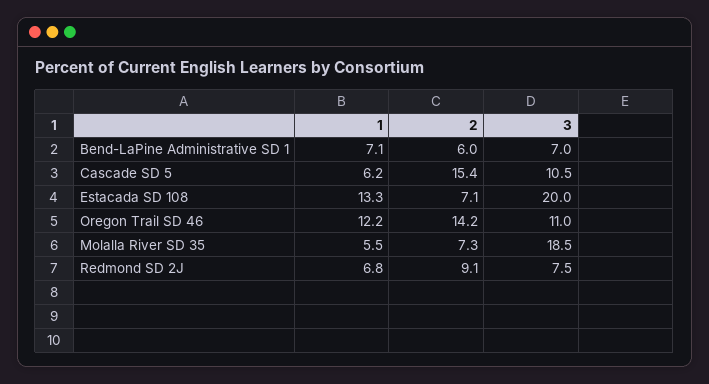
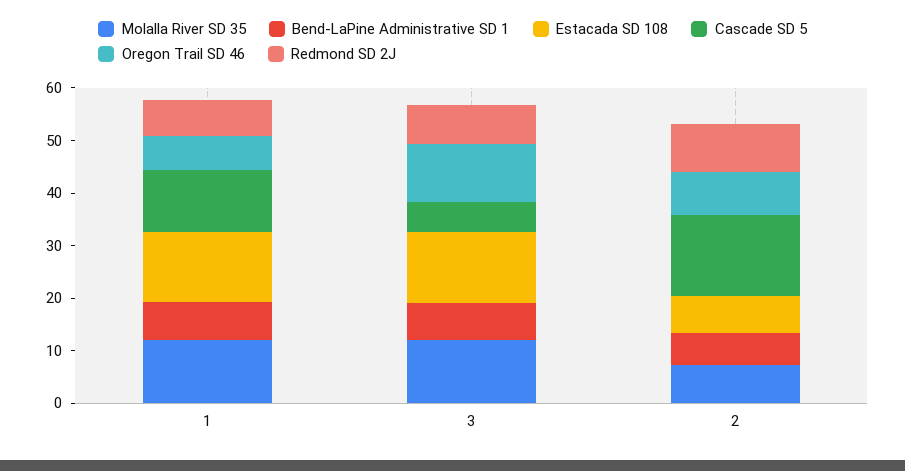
Cascade SD 5, 1: 6.2 -> 12
Cascade SD 5, 3: 10.5 -> 6
Estacada SD 108, 3: 20 -> 14
Oregon Trail SD 46, 1: 12.2 -> 6
Oregon Trail SD 46, 2: 14.2 -> 8
Molalla River SD 35, 1: 5.5 -> 12
Molalla River SD 35, 3: 18.5 -> 12

